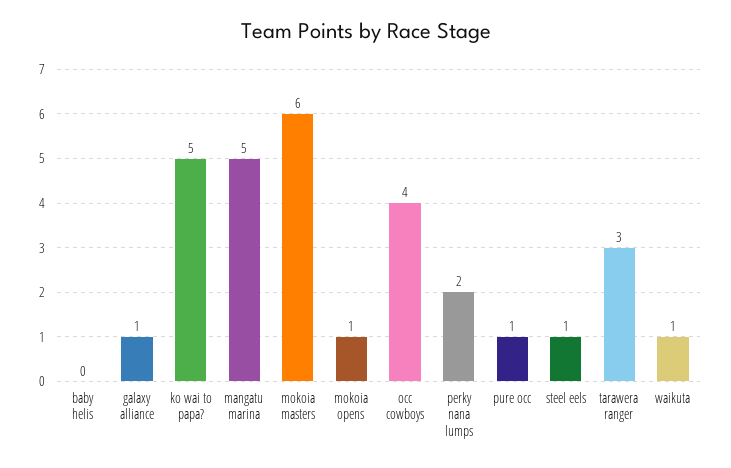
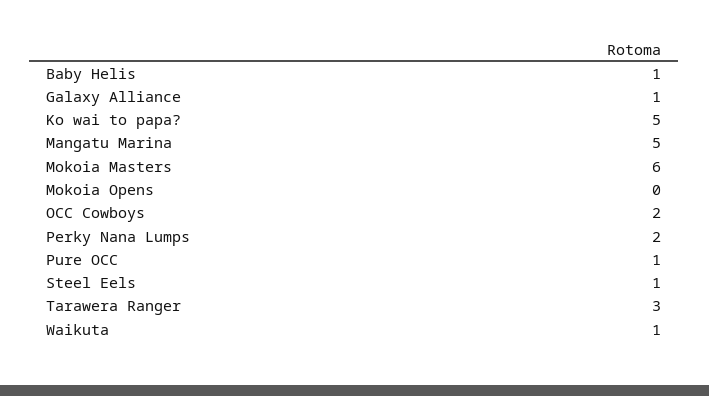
baby helis: 0 -> 1
mokoia opens: 1 -> 0
occ cowboys: 4 -> 2

